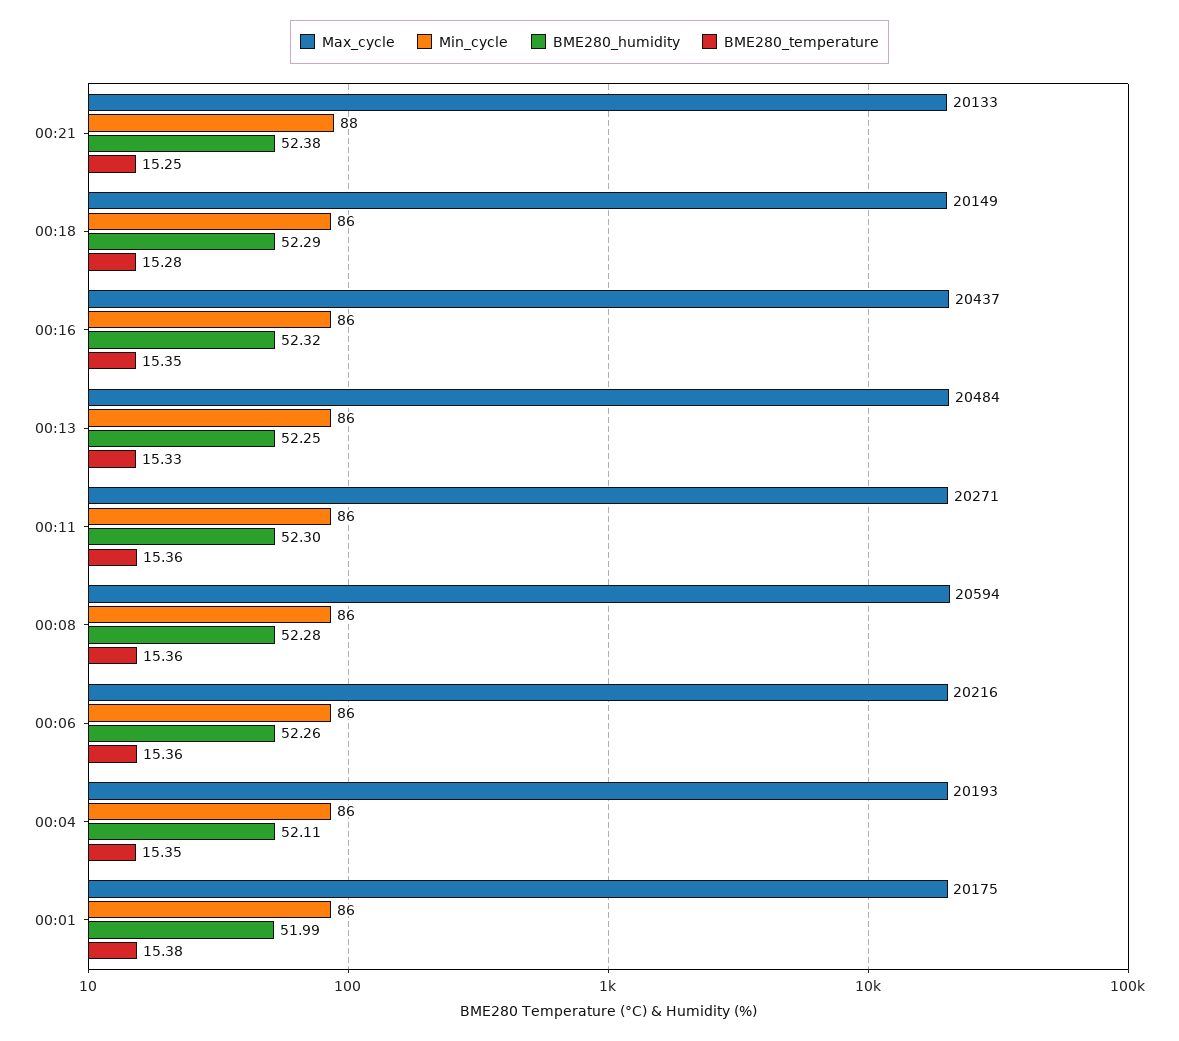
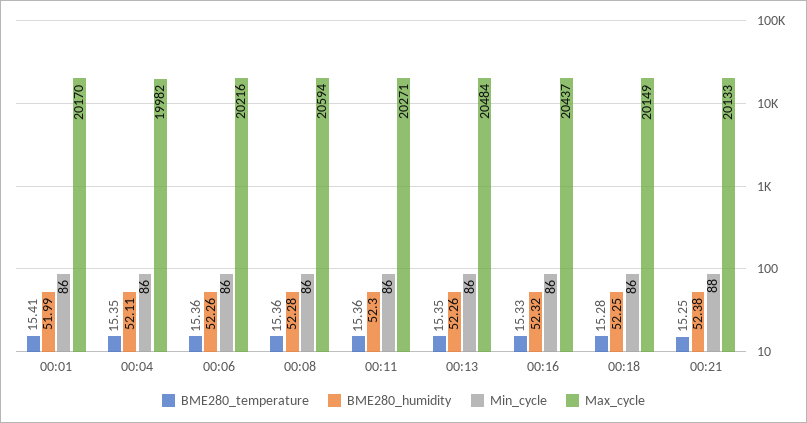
BME280_humidity, 00:18: 52.29 -> 52.25
BME280_temperature, 00:16: 15.35 -> 15.33
BME280_humidity, 00:13: 52.25 -> 52.26
BME280_temperature, 00:13: 15.33 -> 15.35
Max_cycle, 00:04: 20193 -> 19982
Max_cycle, 00:01: 20175 -> 20170
BME280_temperature, 00:01: 15.38 -> 15.41

